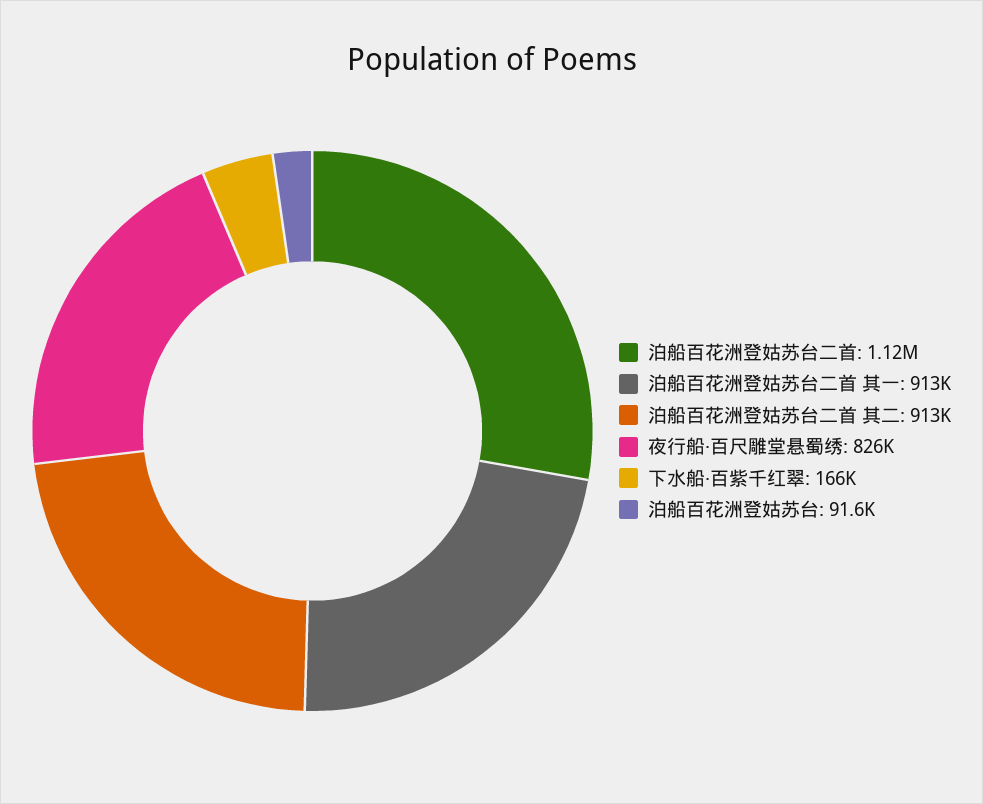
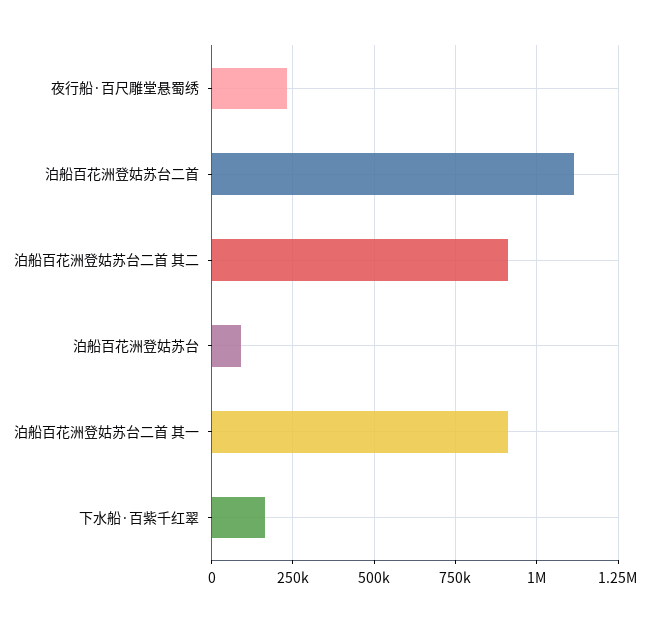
夜行船·百尺雕堂悬蜀绣: 826000 -> 225000

